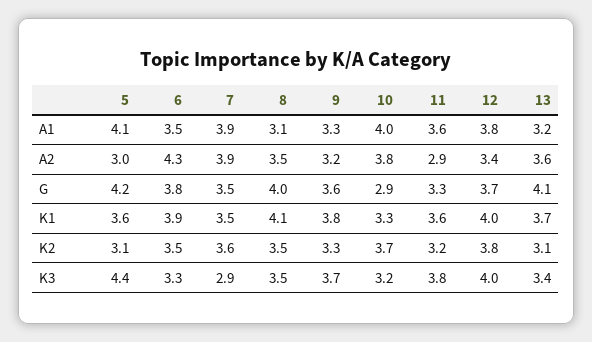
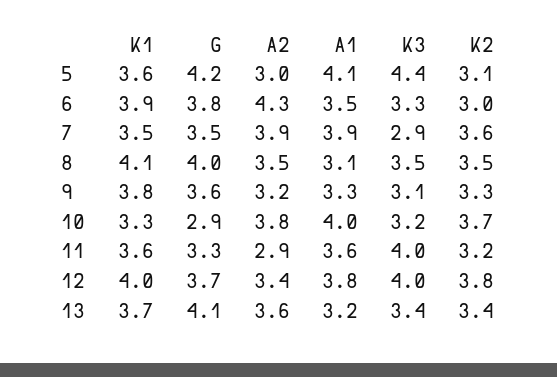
6, K2: 3.5 -> 3
13, K2: 3.1 -> 3.4
9, K3: 3.7 -> 3.1
11, K3: 3.8 -> 4

